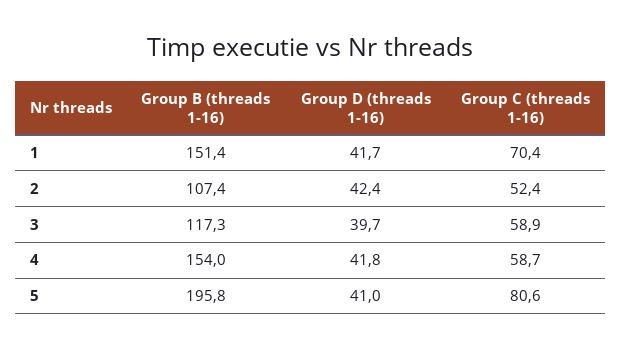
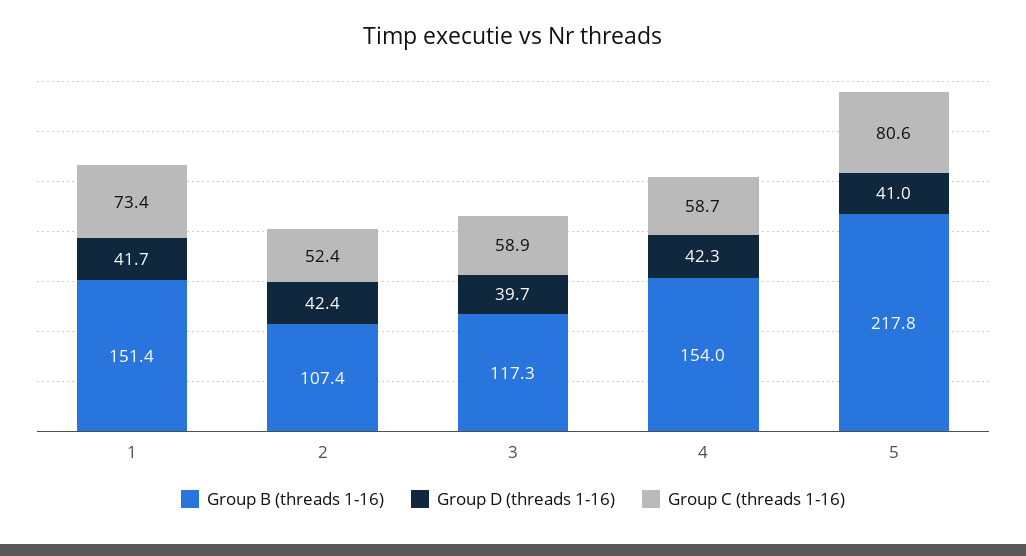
Group C (threads 1-16), 1: 70.4 -> 73.4
Group D (threads 1-16), 4: 41.8 -> 42.3
Group B (threads 1-16), 5: 195.8 -> 217.8

